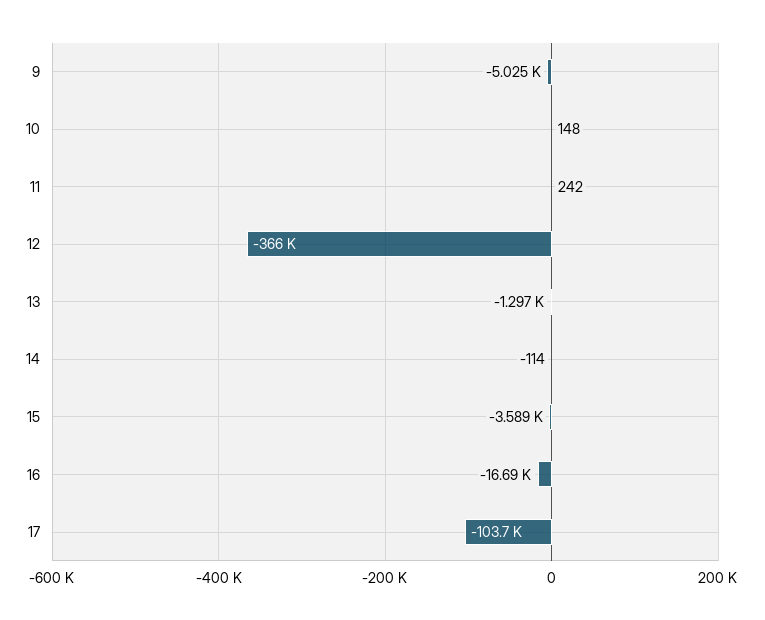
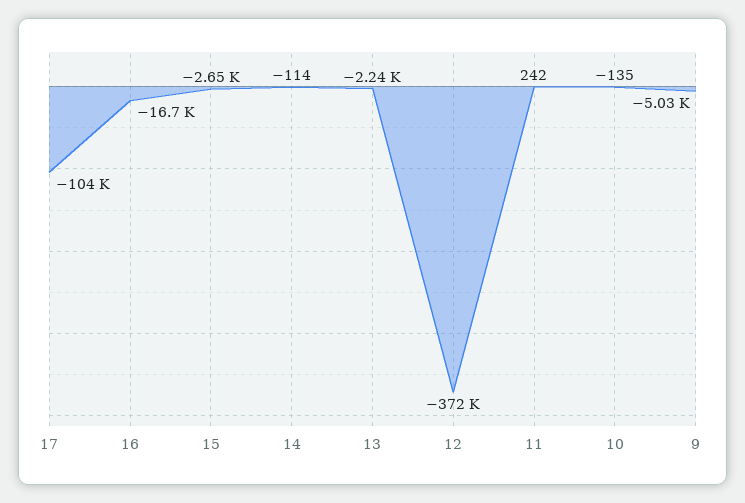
10: 148 -> -135
12: -366000 -> -372000
13: -1297 -> -2240
15: -3589 -> -2650

